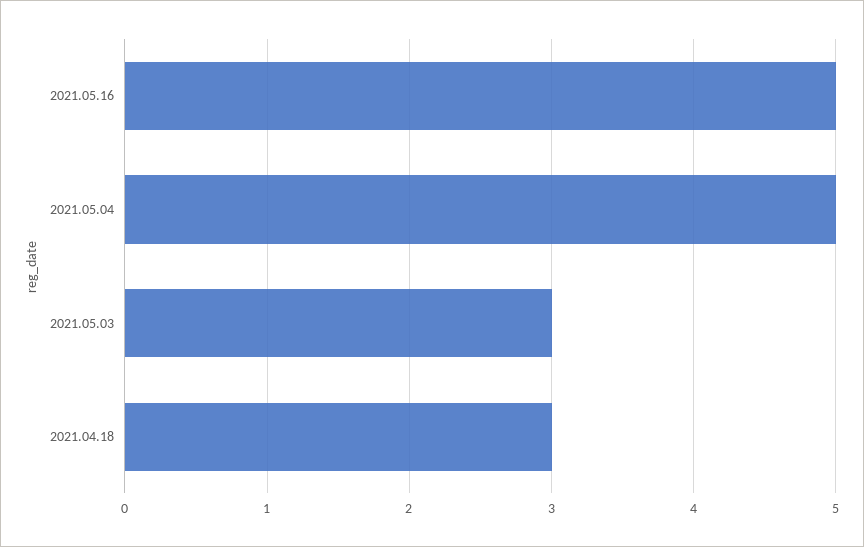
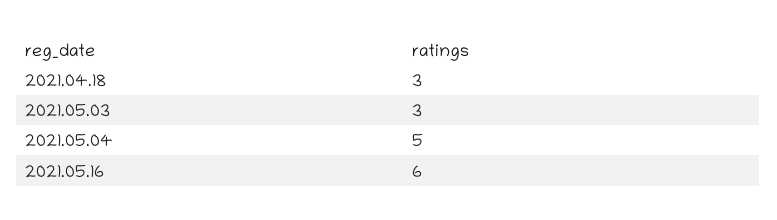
2021.05.16: 5 -> 6

